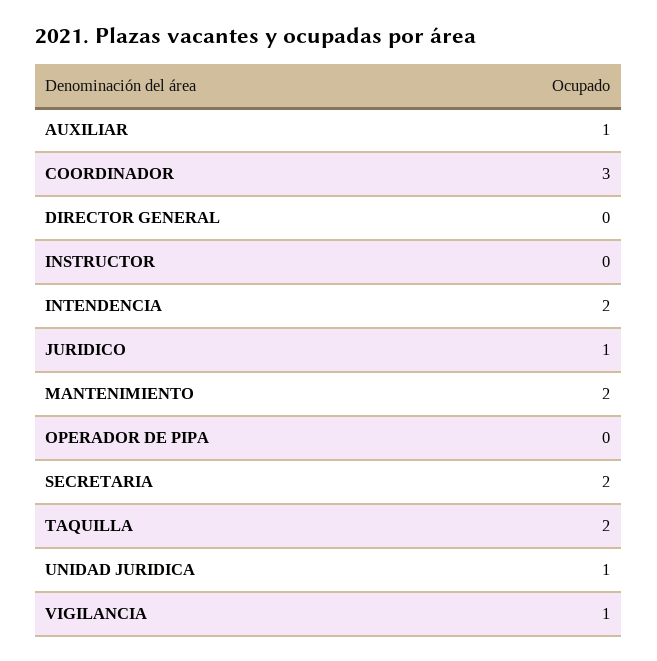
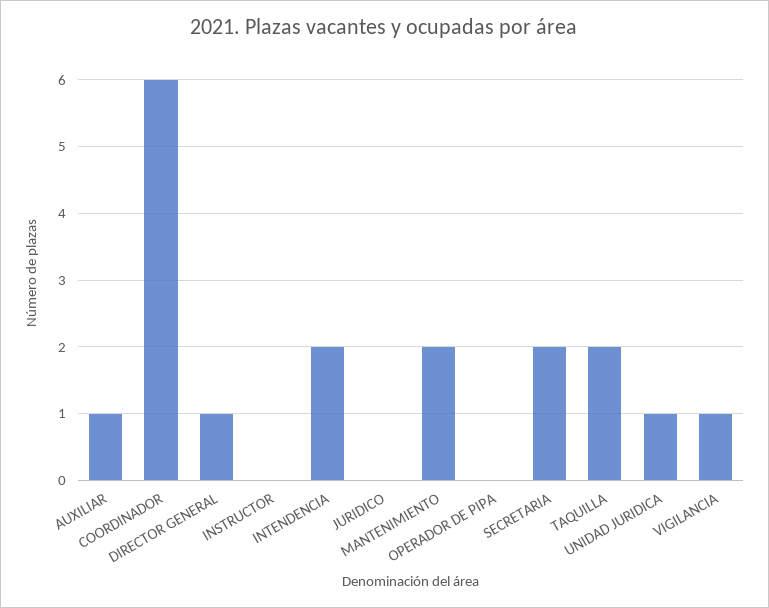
COORDINADOR: 3 -> 6
DIRECTOR GENERAL: 0 -> 1
JURIDICO: 1 -> 0

